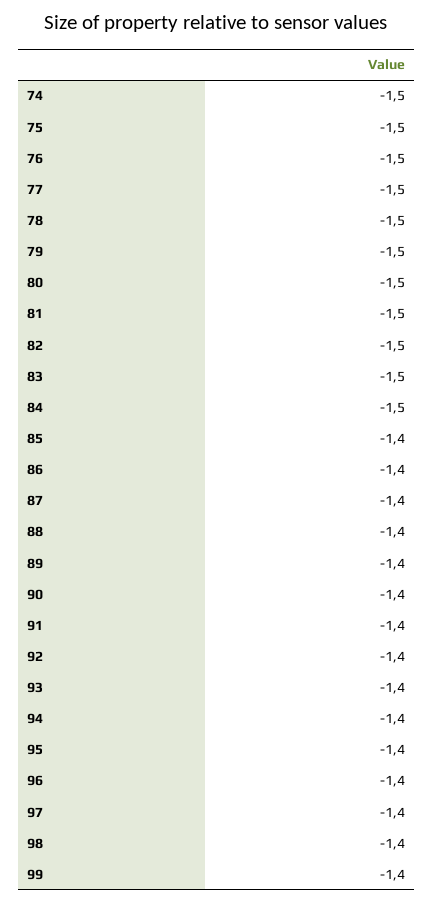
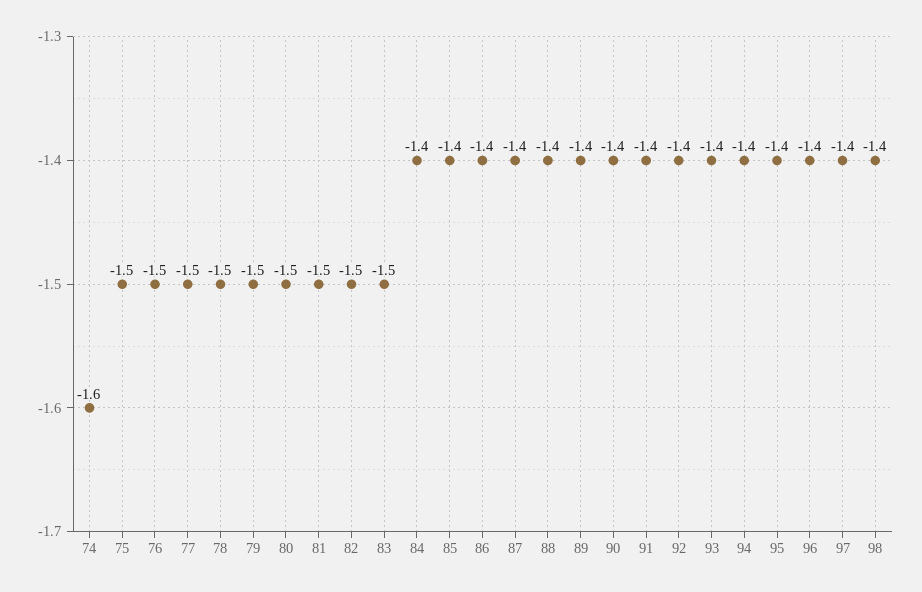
74: -1.5 -> -1.6
84: -1.5 -> -1.4
99: -1.4 -> none

